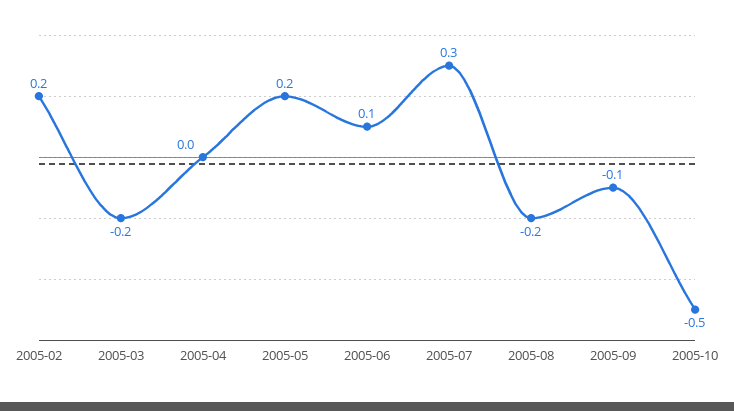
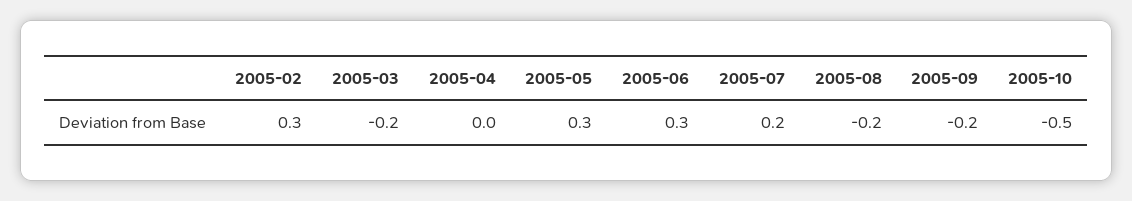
2005-02: 0.2 -> 0.3
2005-05: 0.2 -> 0.3
2005-06: 0.1 -> 0.3
2005-07: 0.3 -> 0.2
2005-09: -0.1 -> -0.2

